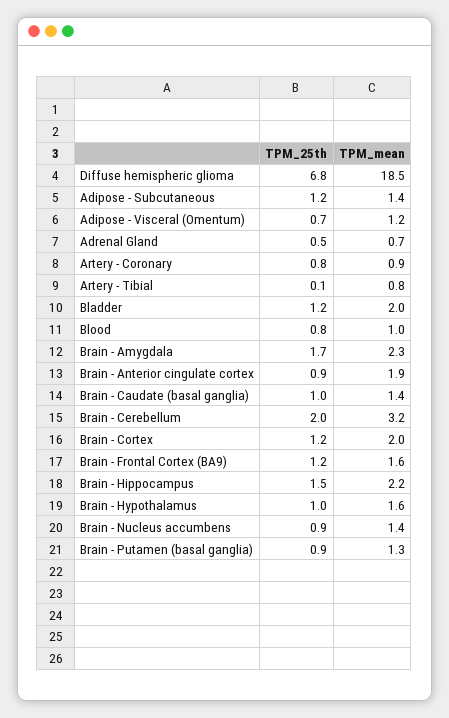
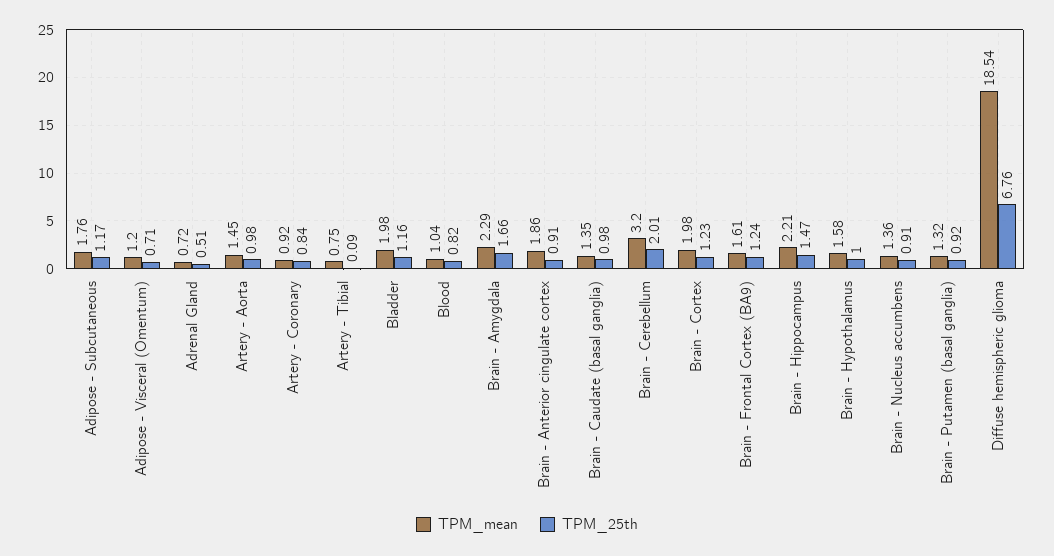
TPM_mean, Adipose - Subcutaneous: 1.4 -> 1.76
TPM_mean, Artery - Aorta: none -> 1.45
TPM_25th, Artery - Aorta: none -> 0.98

